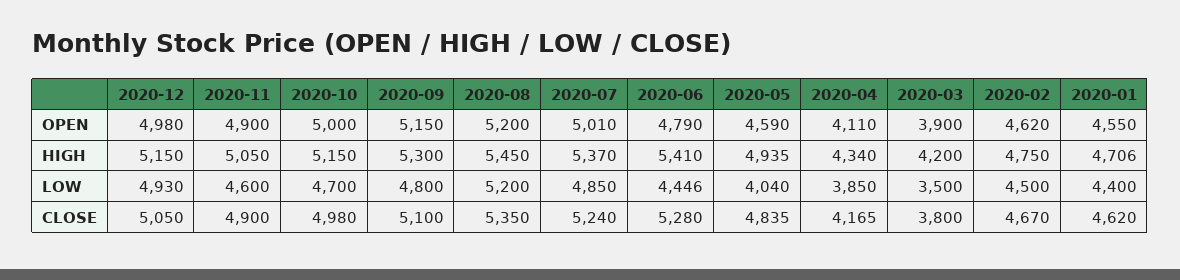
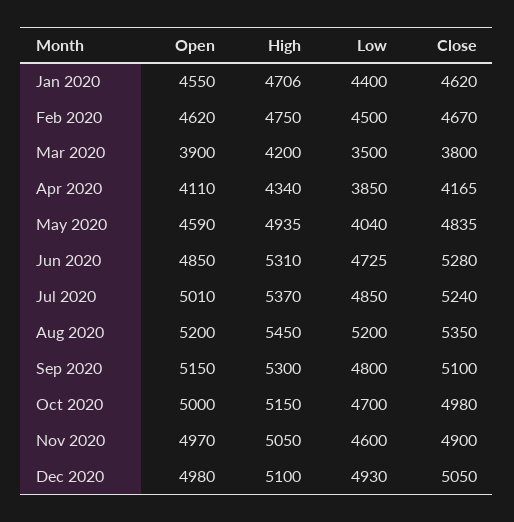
2020-11, OPEN: 4900 -> 4970
2020-06, OPEN: 4790 -> 4850
2020-12, HIGH: 5150 -> 5100
2020-06, HIGH: 5410 -> 5310
2020-06, LOW: 4446 -> 4725

